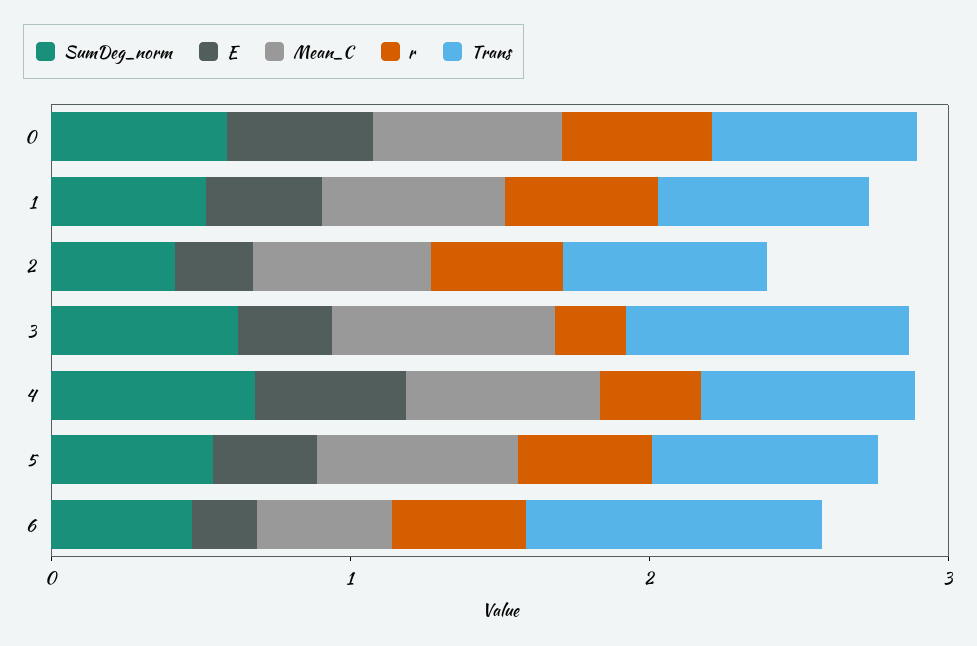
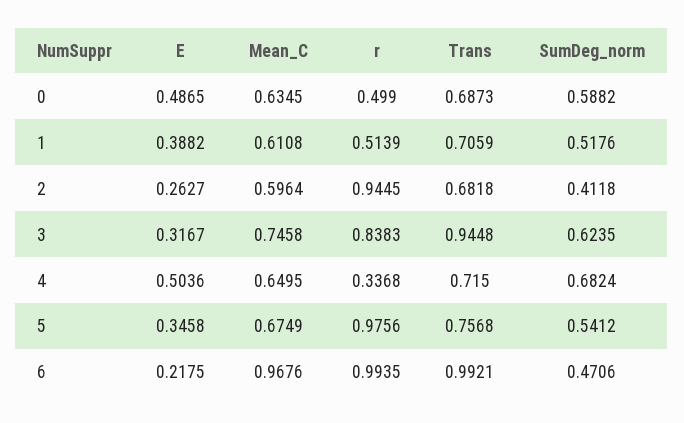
r, 2: 0.4 -> 0.9445
r, 3: 0.2 -> 0.8383
r, 5: 0.4 -> 0.9756
Mean_C, 6: 0.4 -> 0.9676
r, 6: 0.4 -> 0.9935

